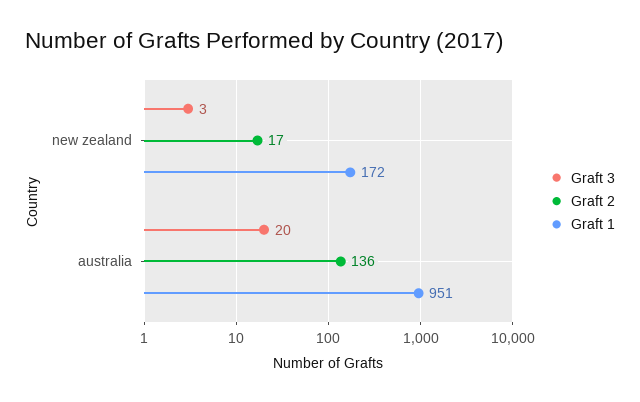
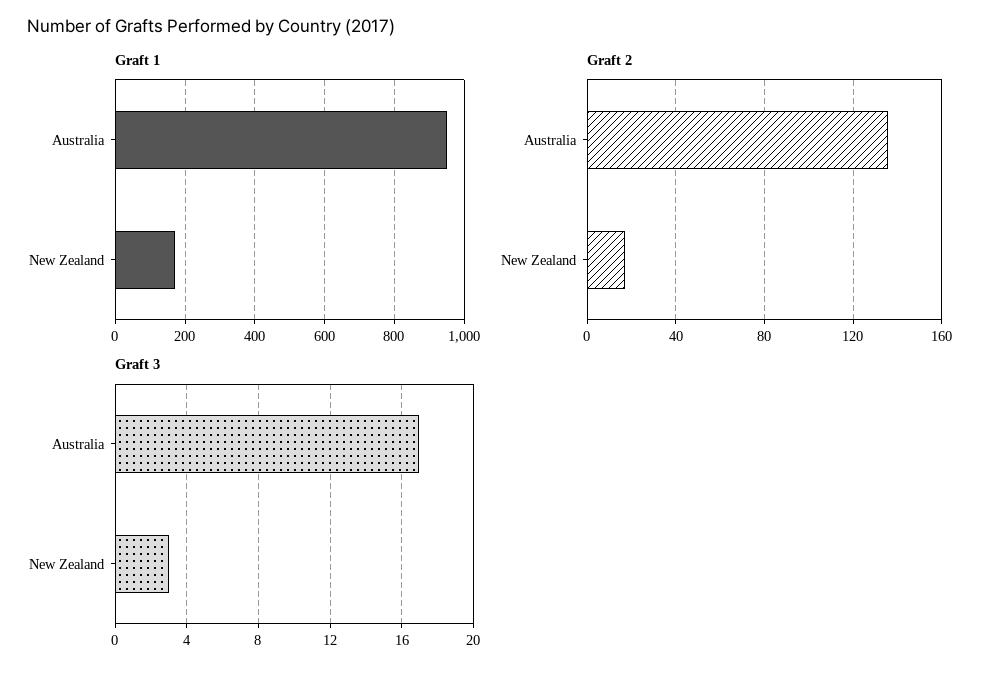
Graft 3, australia: 20 -> 17

